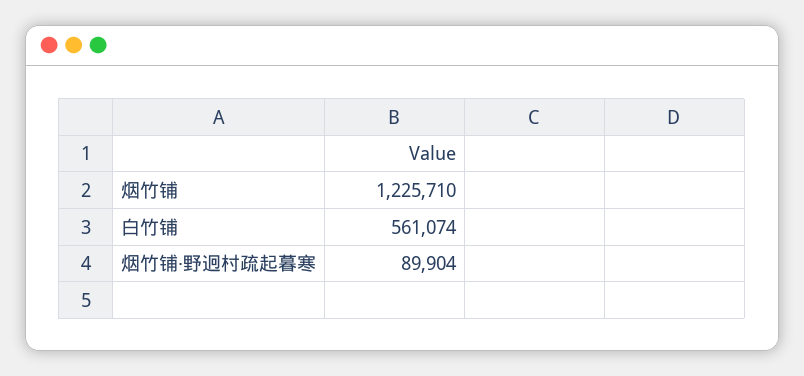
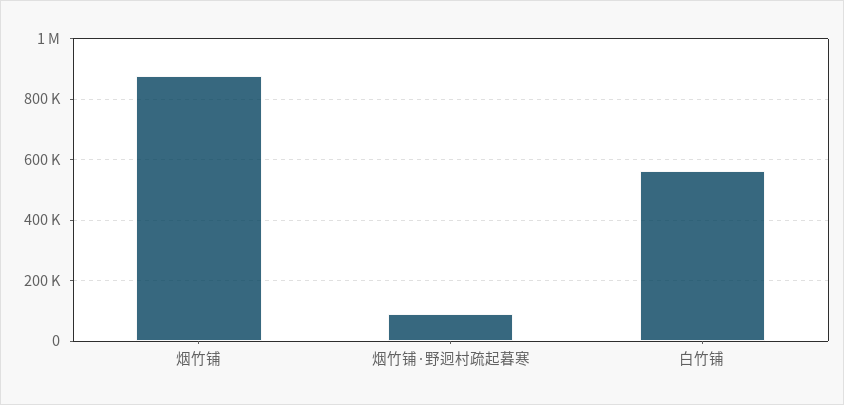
烟竹铺: 1225710 -> 880000

